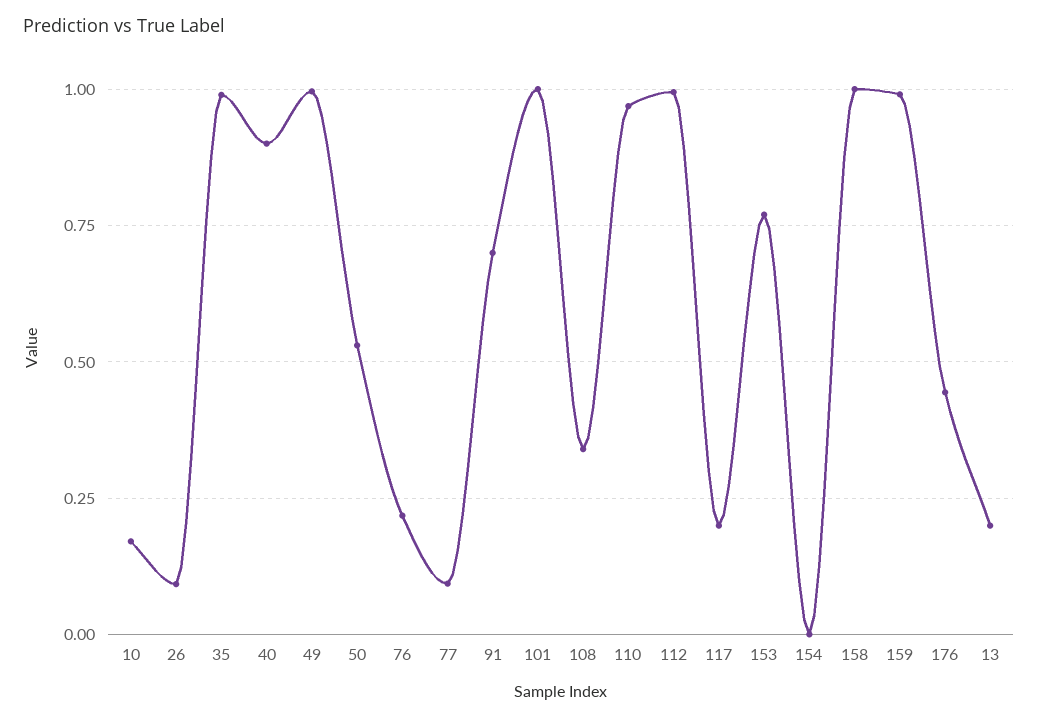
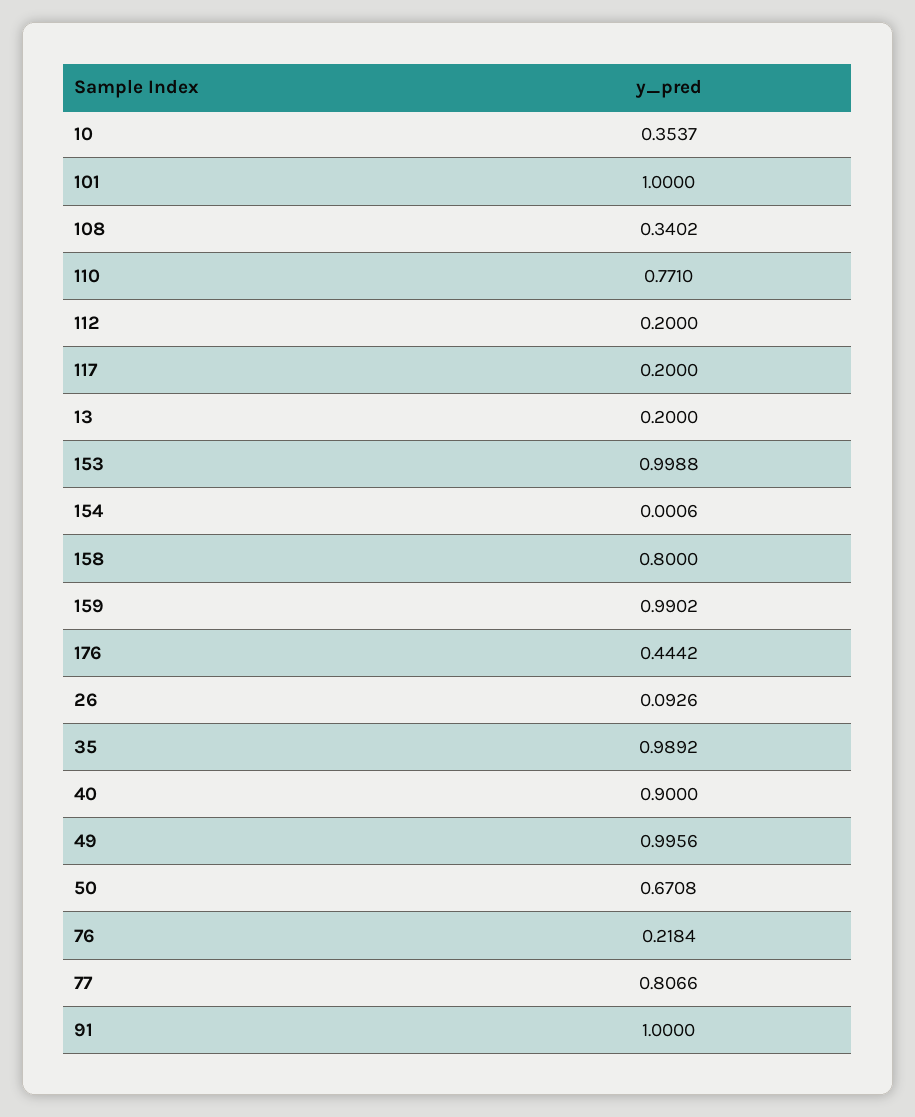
10: 0.175 -> 0.3537
50: 0.525 -> 0.6708
77: 0.1 -> 0.8066
91: 0.7 -> 1
110: 0.975 -> 0.771
112: 1 -> 0.2
153: 0.775 -> 0.9988
158: 1 -> 0.8

